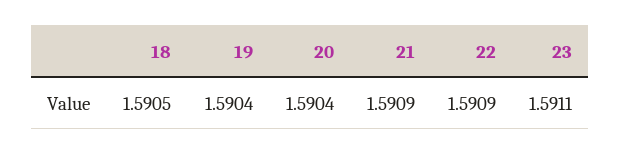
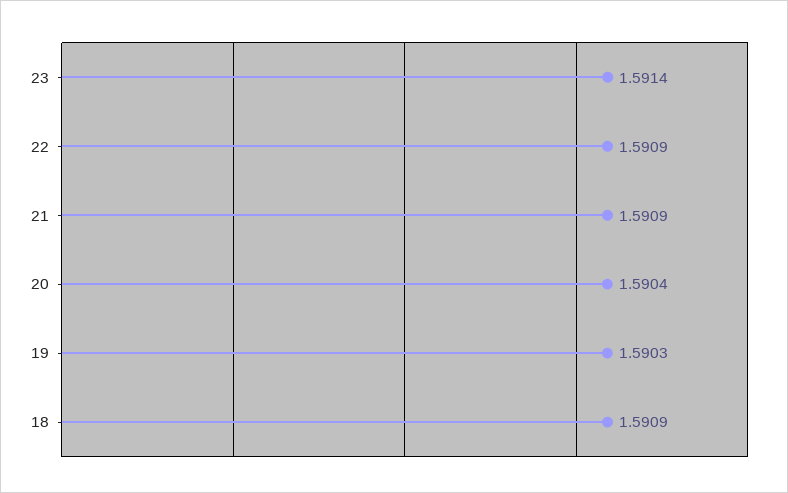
18: 1.5905 -> 1.5909
19: 1.5904 -> 1.5903
23: 1.5911 -> 1.5914

